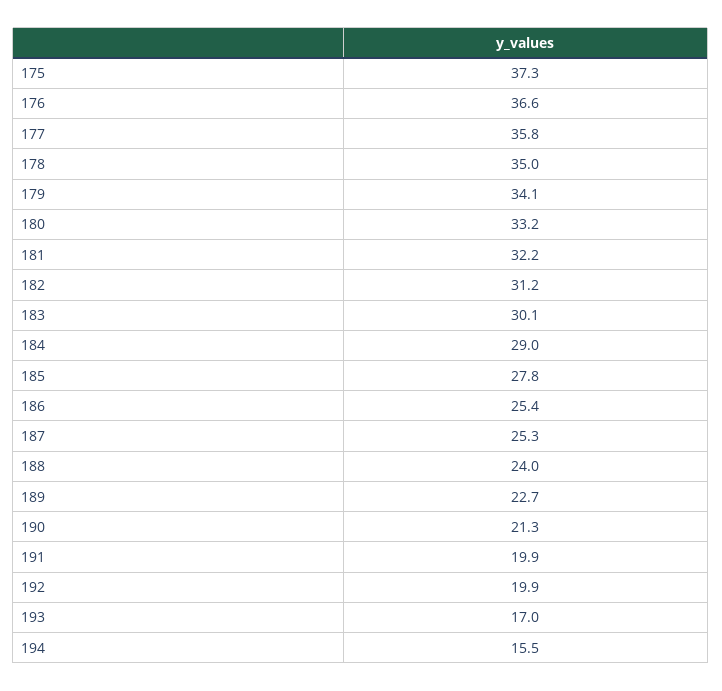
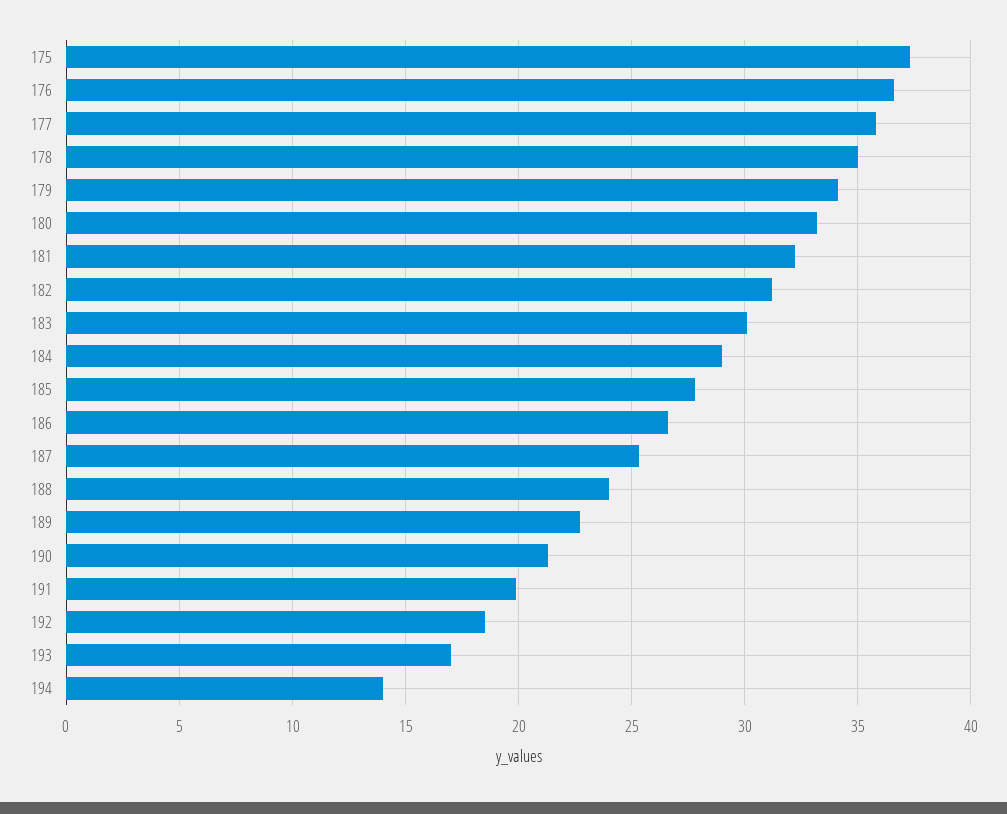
186: 25.4 -> 26.5
192: 19.9 -> 18.5
194: 15.5 -> 14

